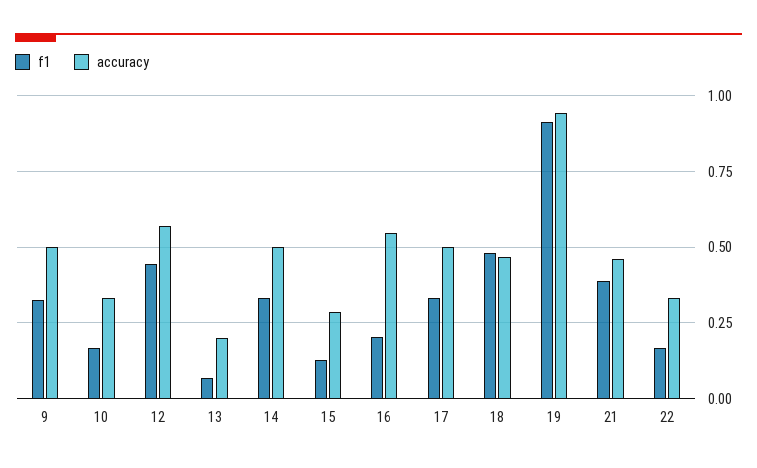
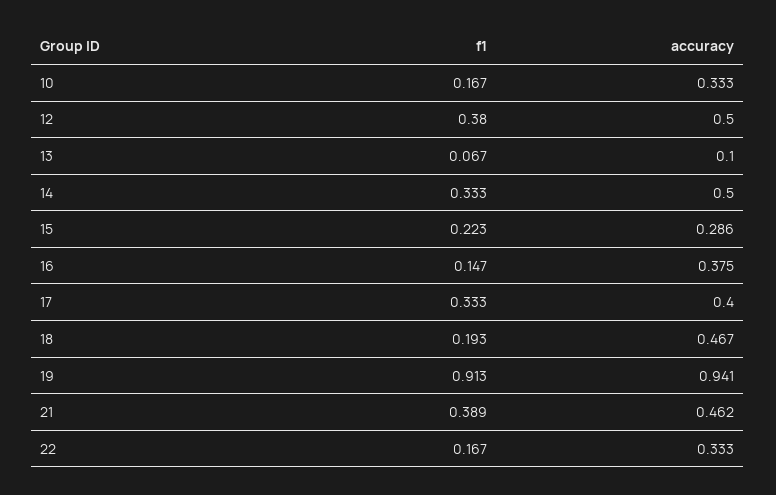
f1, 9: 0.325 -> none
accuracy, 9: 0.5 -> none
f1, 12: 0.45 -> 0.38
accuracy, 12: 0.575 -> 0.5
accuracy, 13: 0.2 -> 0.1
f1, 15: 0.125 -> 0.223
f1, 16: 0.2 -> 0.147
accuracy, 16: 0.55 -> 0.375
accuracy, 17: 0.5 -> 0.4
f1, 18: 0.475 -> 0.193

